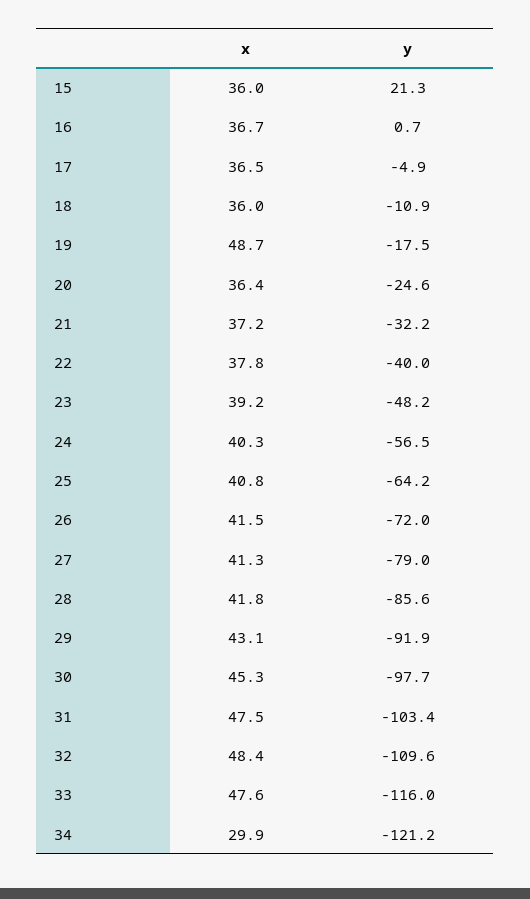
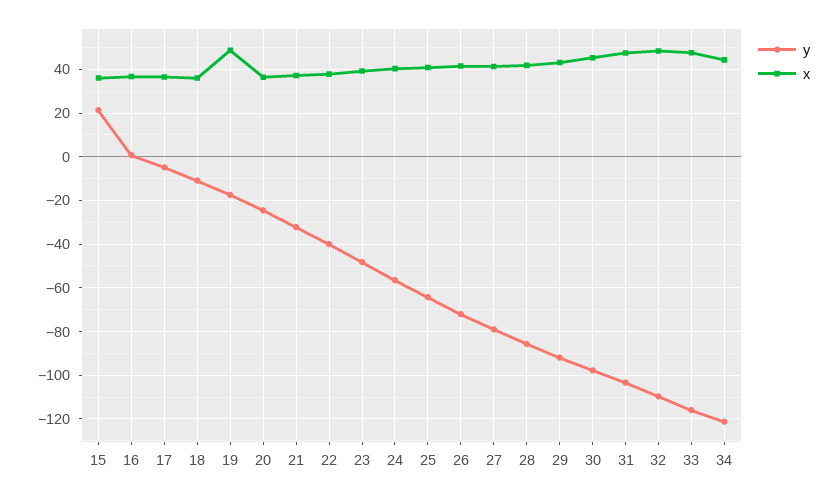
x, 34: 29.9 -> 45

